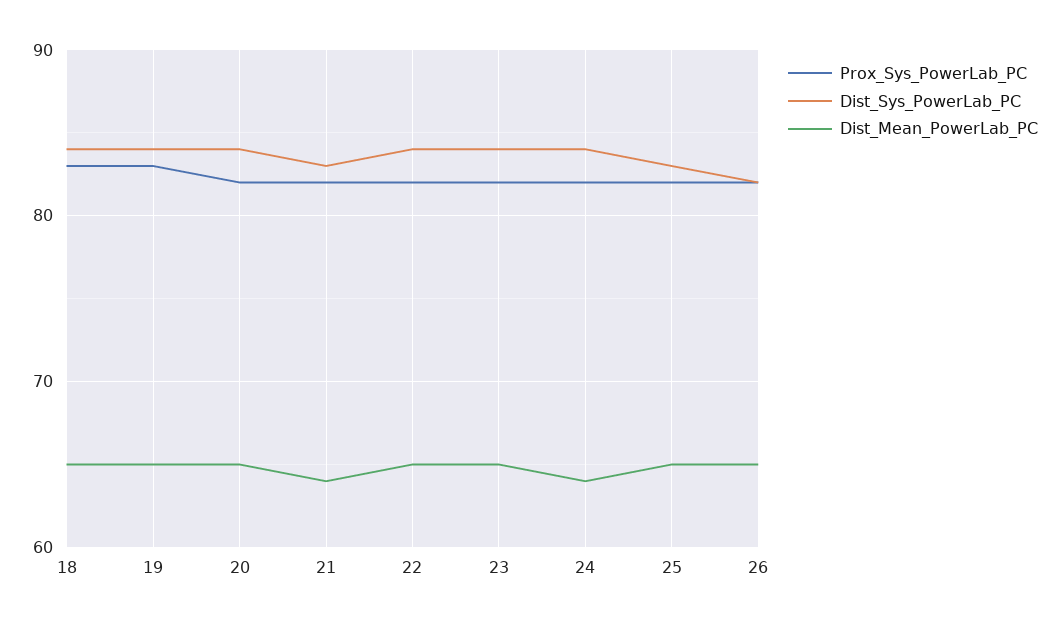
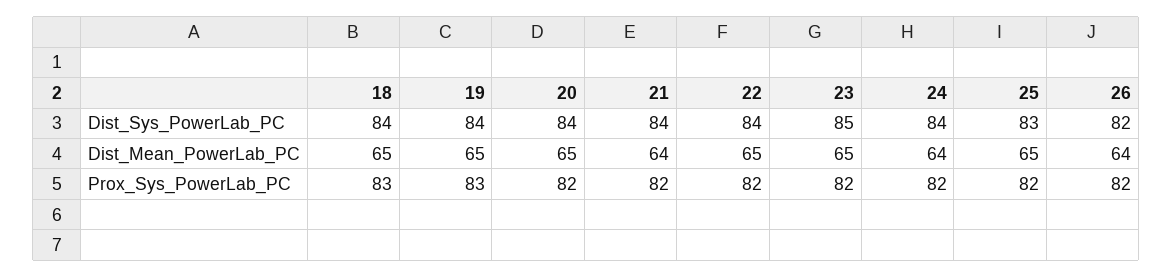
Dist_Sys_PowerLab_PC, 21: 83 -> 84
Dist_Sys_PowerLab_PC, 23: 84 -> 85
Dist_Mean_PowerLab_PC, 26: 65 -> 64

